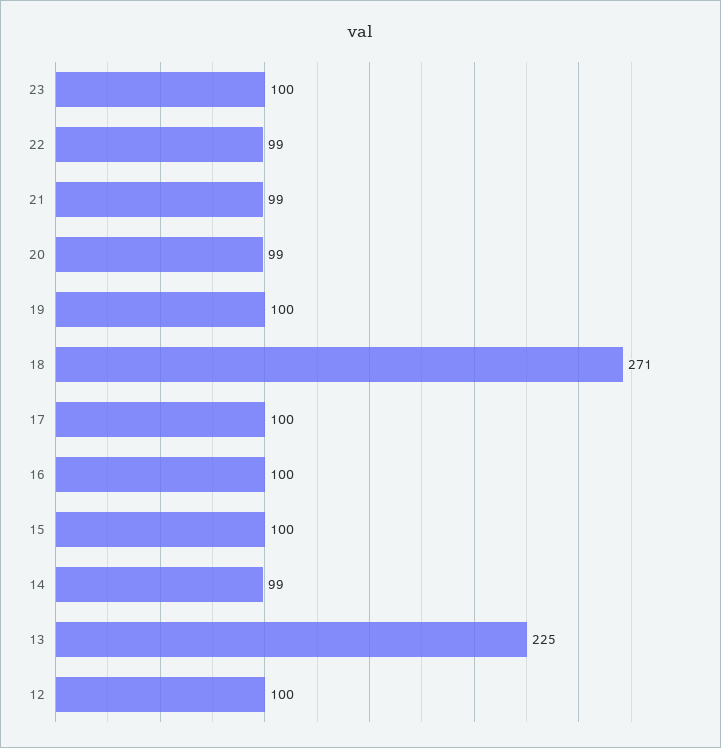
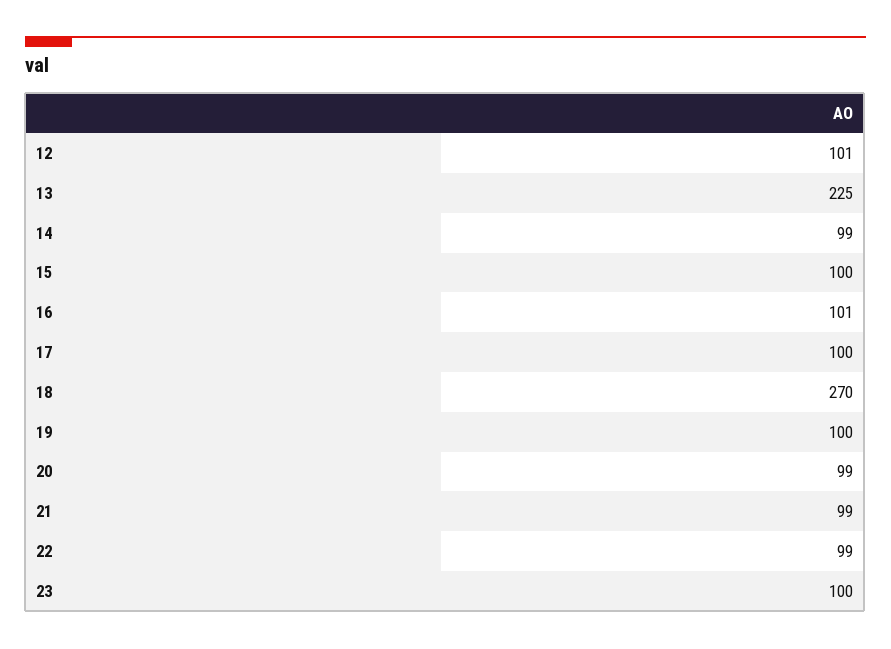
18: 271 -> 270
16: 100 -> 101
12: 100 -> 101

